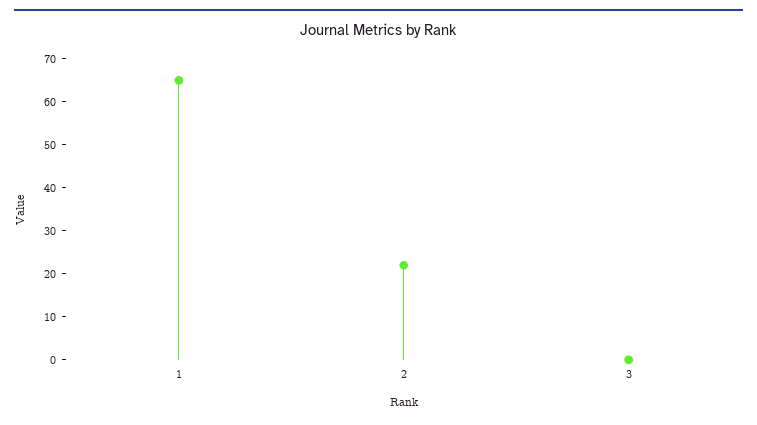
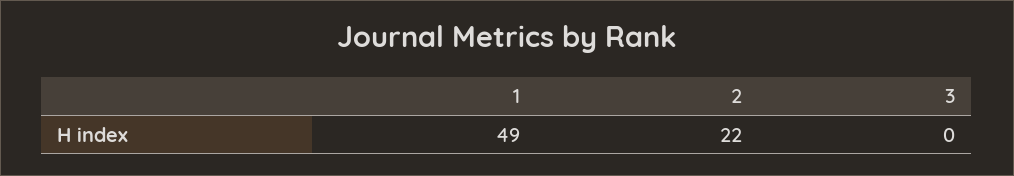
1: 65 -> 49

